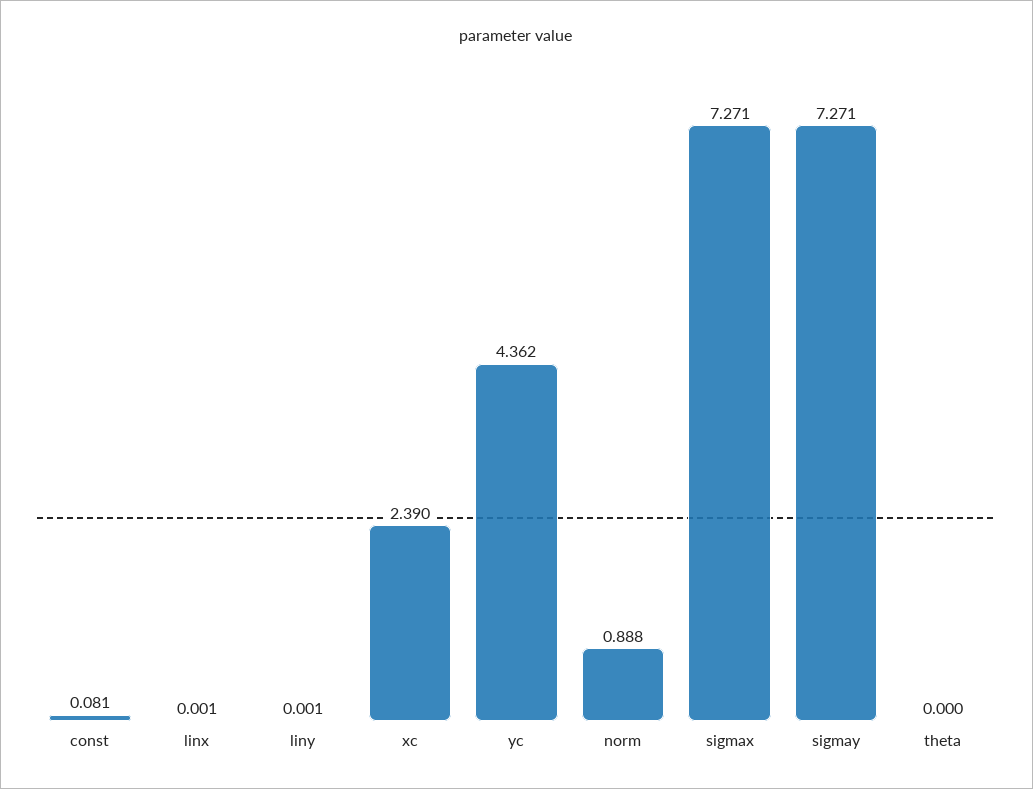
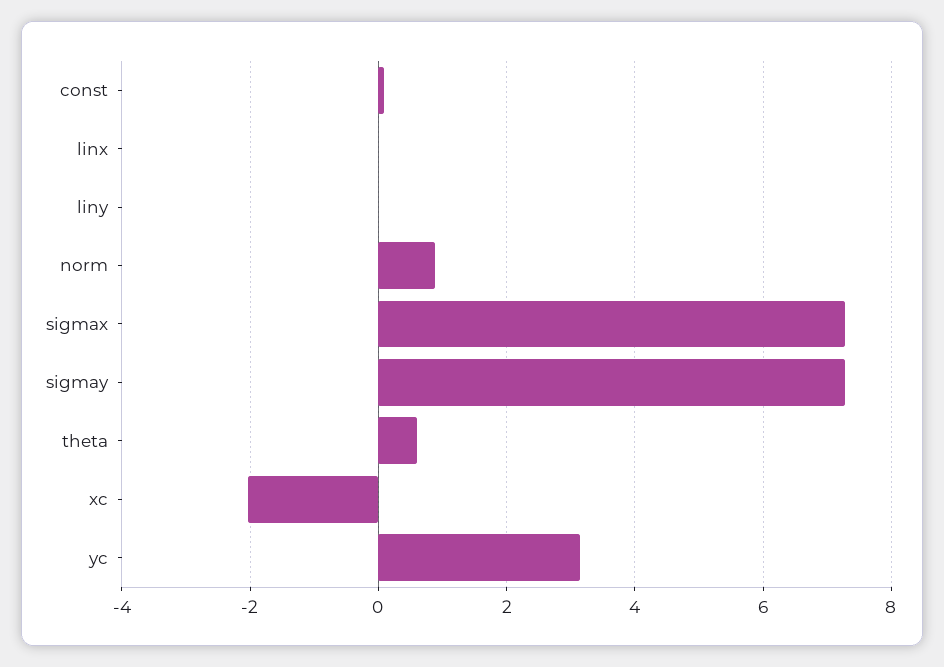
xc: 2.39 -> -2
yc: 4.362 -> 3.2
theta: 0 -> 0.6

